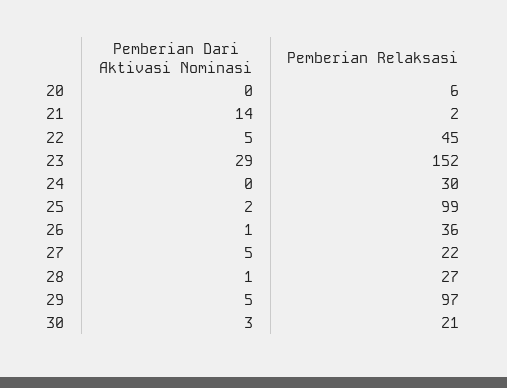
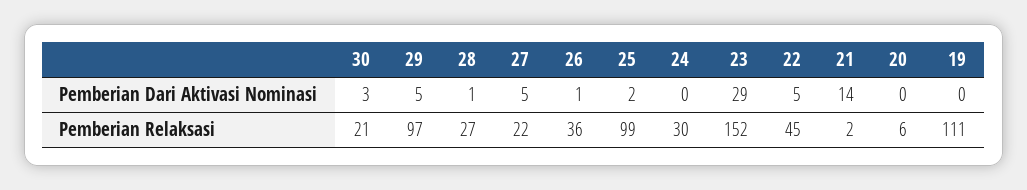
Pemberian Dari Aktivasi Nominasi, 19: none -> 0
Pemberian Relaksasi, 19: none -> 111

